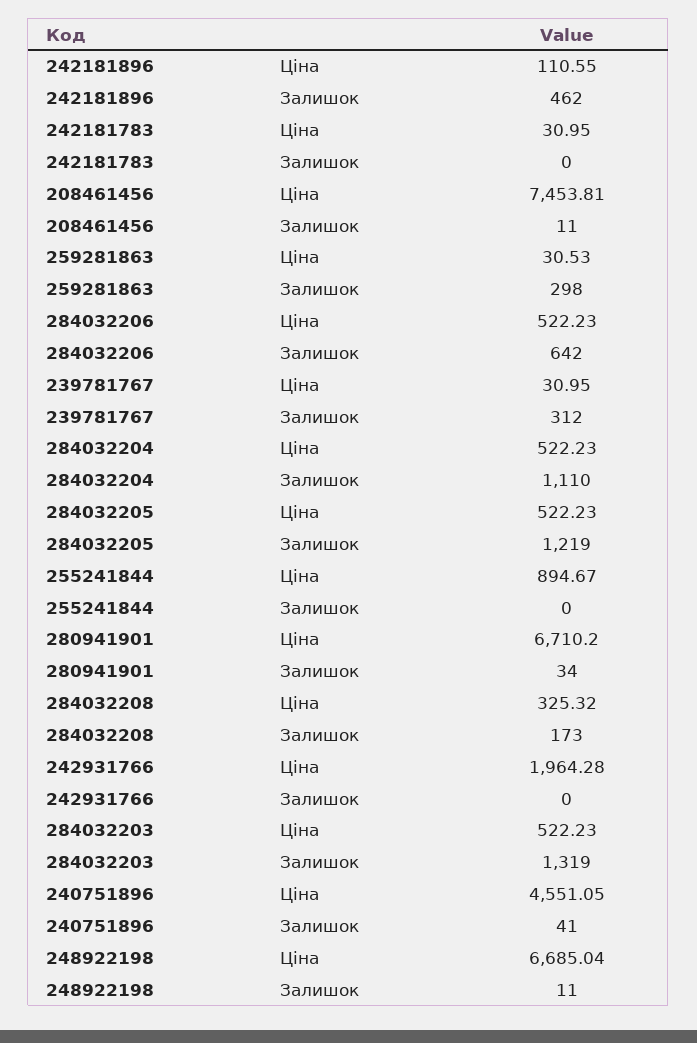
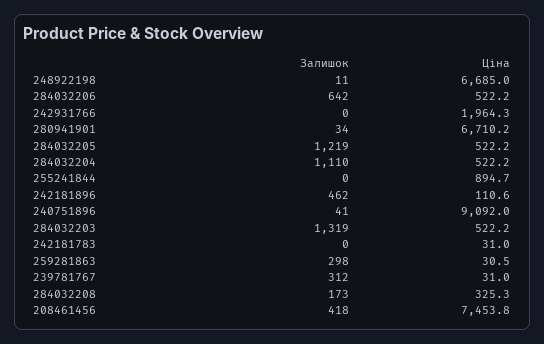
208461456, Залишок: 11 -> 418
240751896, Ціна: 4551.05 -> 9092

